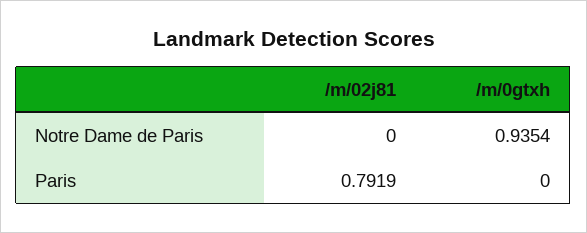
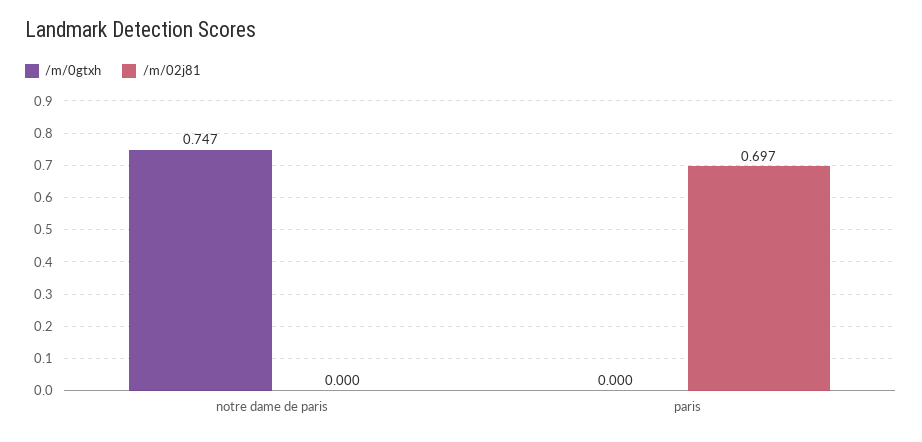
/m/0gtxh, Notre Dame de Paris: 0.9354 -> 0.747
/m/02j81, Paris: 0.7919 -> 0.697

